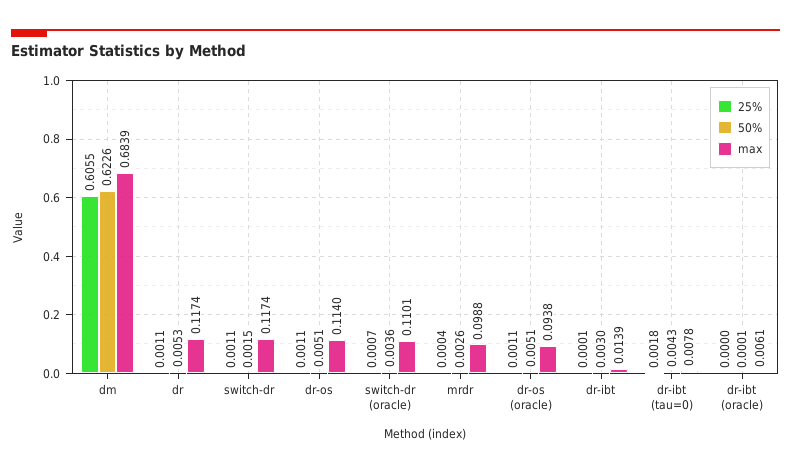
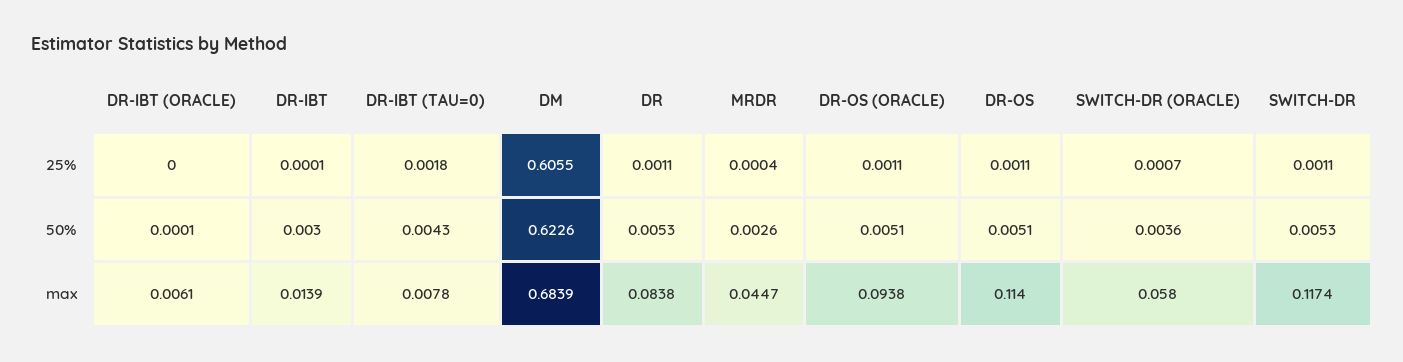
max, dr: 0.1174 -> 0.0838
50%, switch-dr: 0.0015 -> 0.0053
max, switch-dr (oracle): 0.1101 -> 0.058
max, mrdr: 0.0988 -> 0.0447

